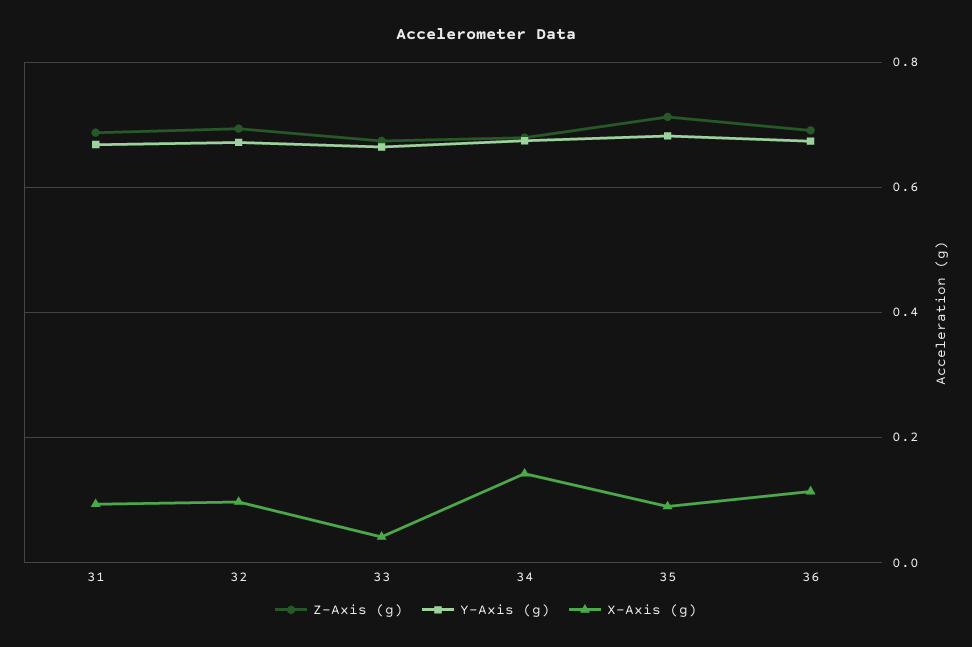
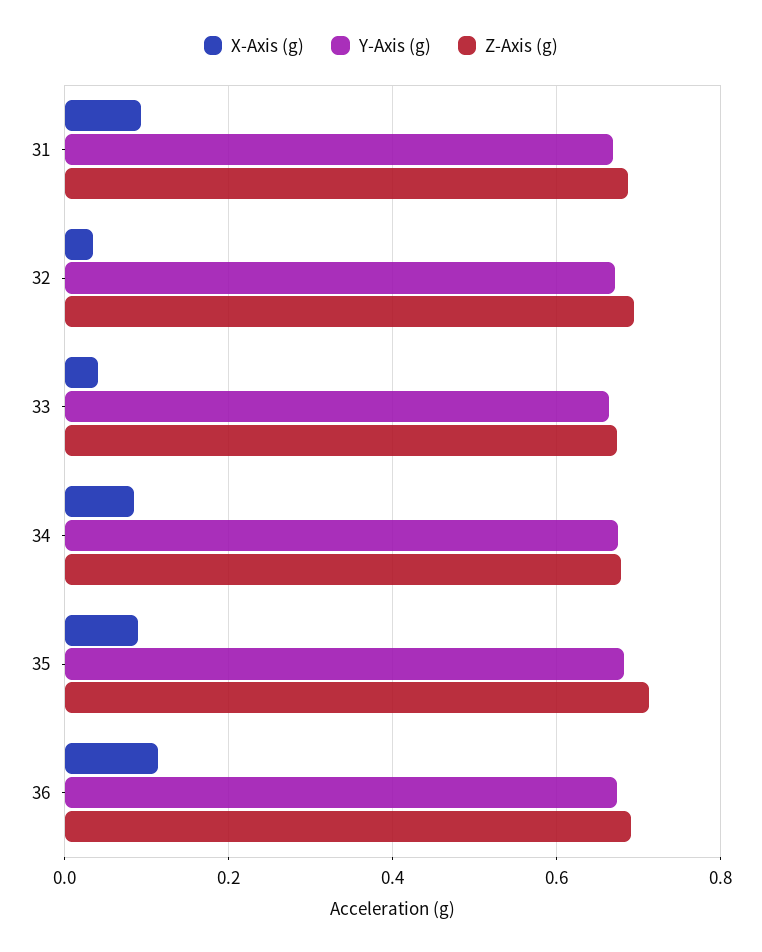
X-Axis (g), 32: 0.1 -> 0.04
X-Axis (g), 34: 0.14 -> 0.08

